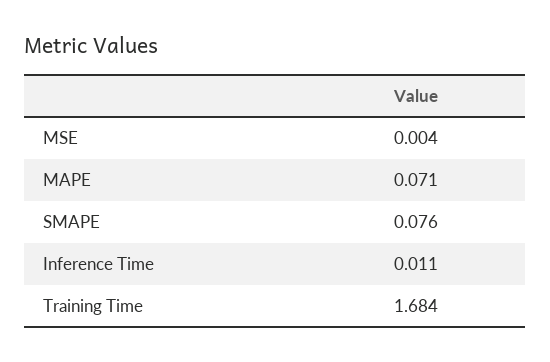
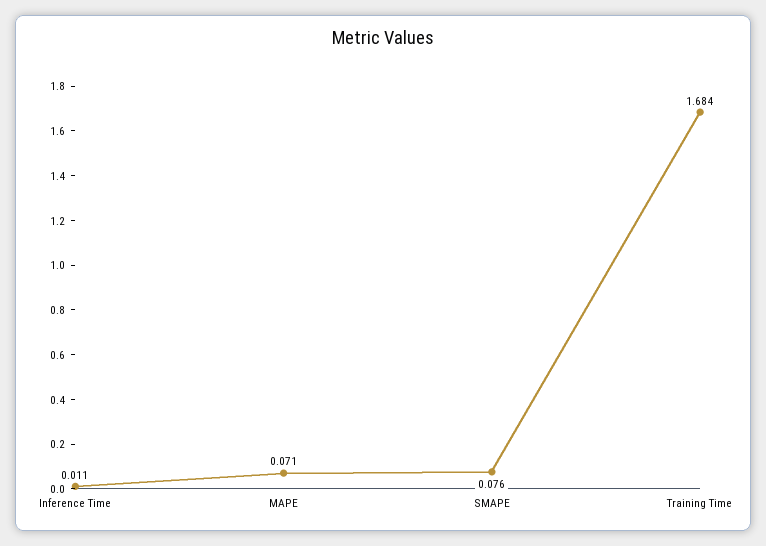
MSE: 0.004 -> none

